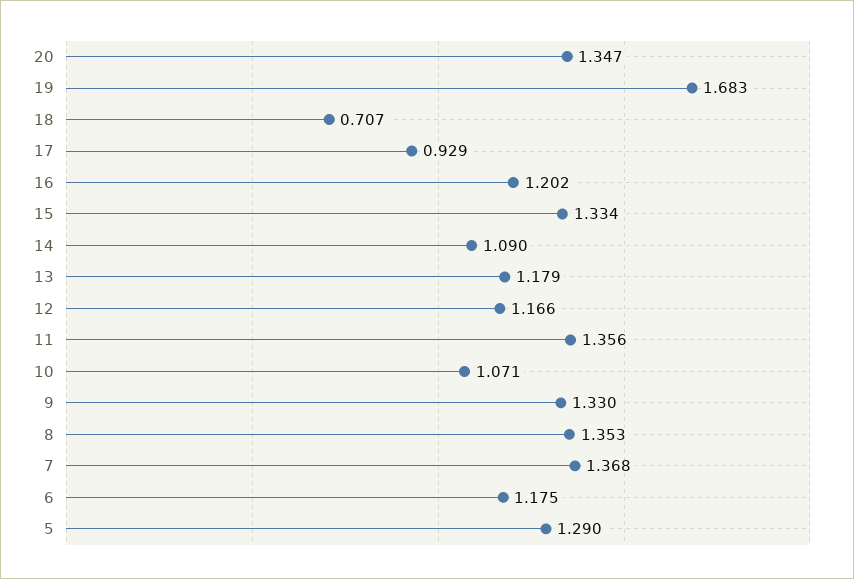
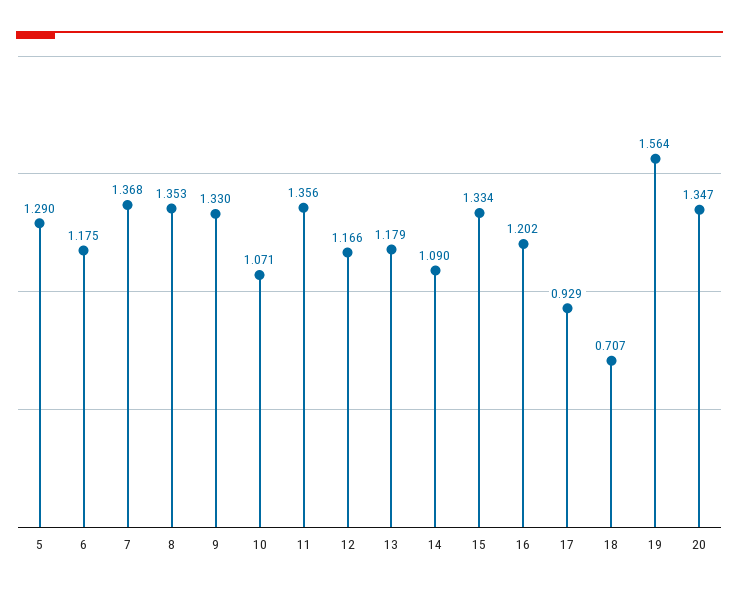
19: 1.683 -> 1.564

